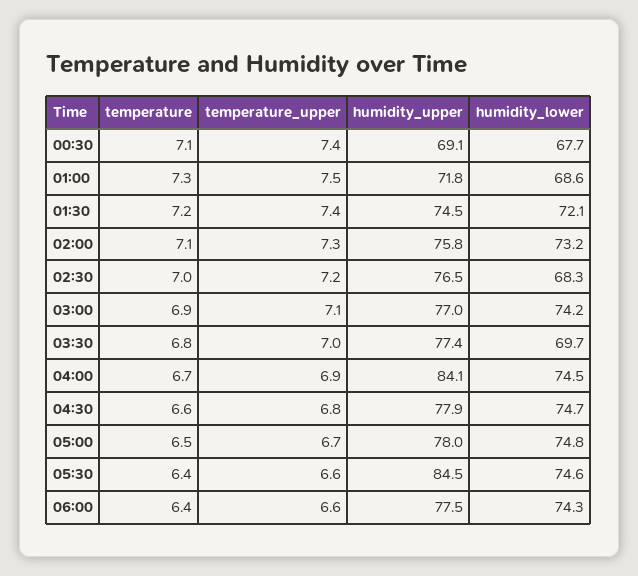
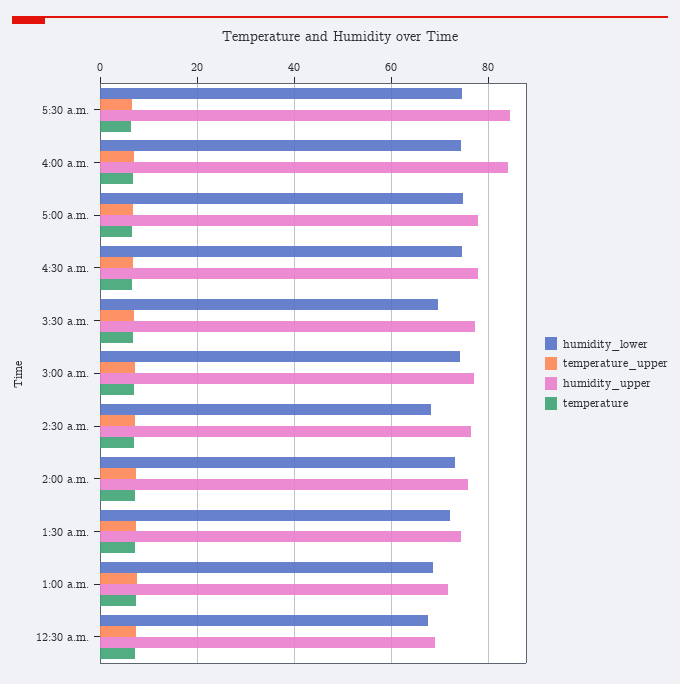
temperature, 06:00: 6.4 -> none
temperature_upper, 06:00: 6.6 -> none
humidity_upper, 06:00: 77.5 -> none
humidity_lower, 06:00: 74.3 -> none

